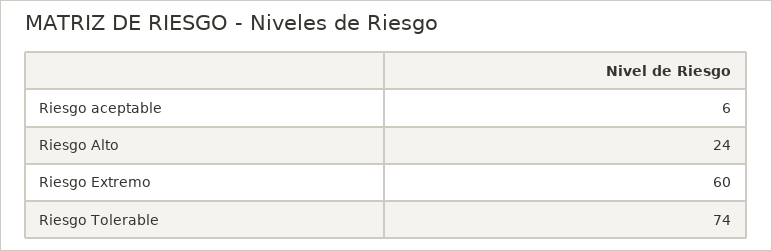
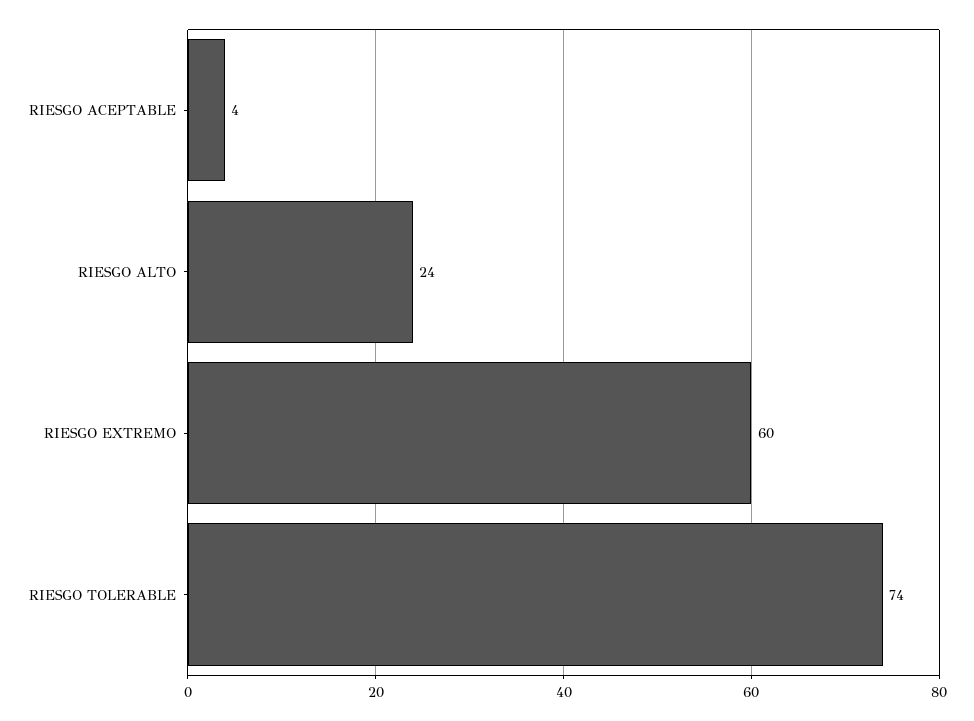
Riesgo aceptable: 6 -> 4

